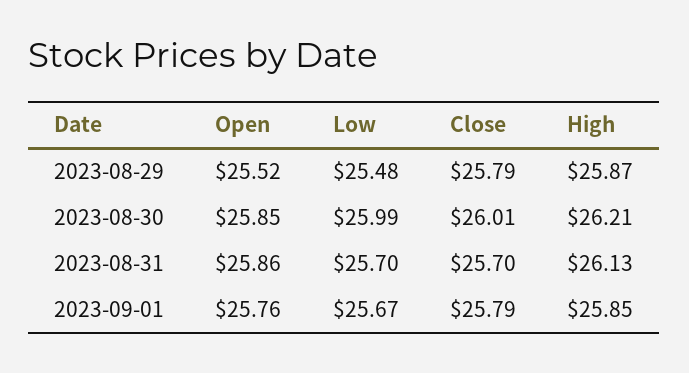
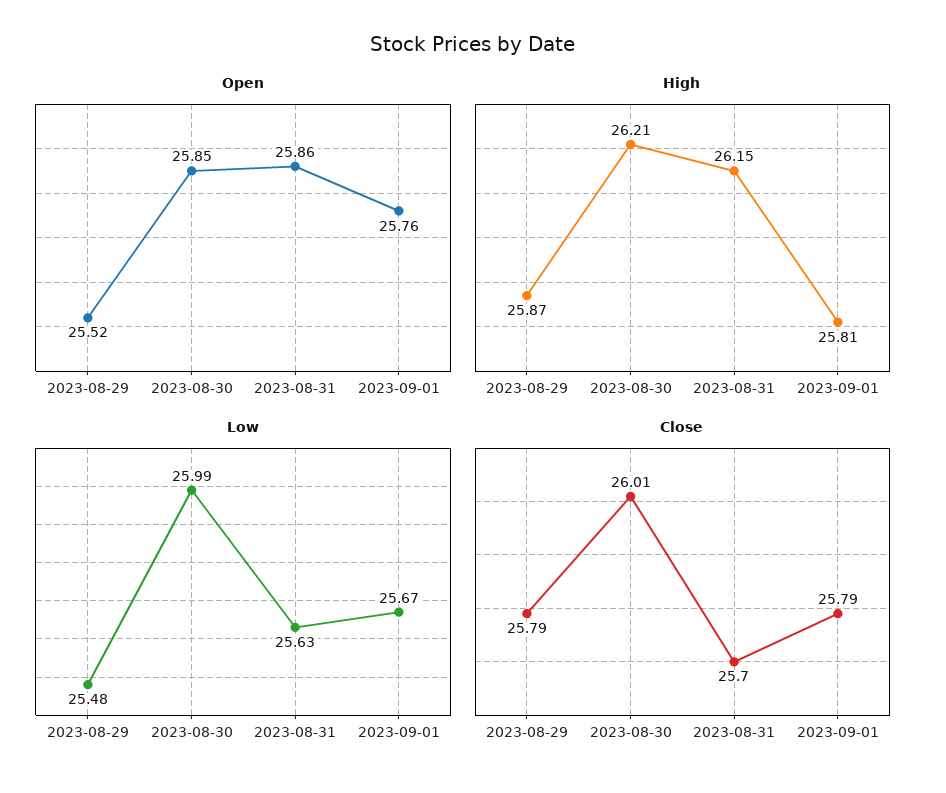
Low, 2023-08-31: 25.7 -> 25.63
High, 2023-08-31: 26.13 -> 26.15
High, 2023-09-01: 25.85 -> 25.81

